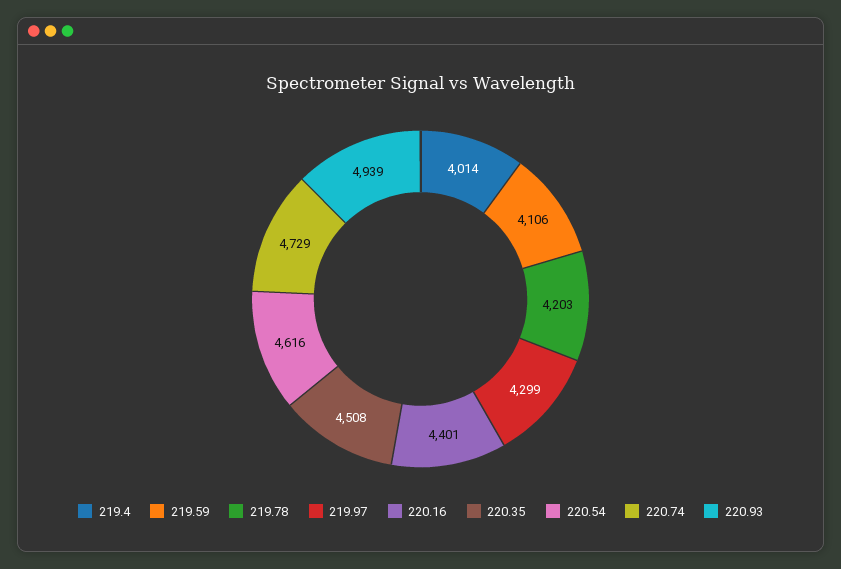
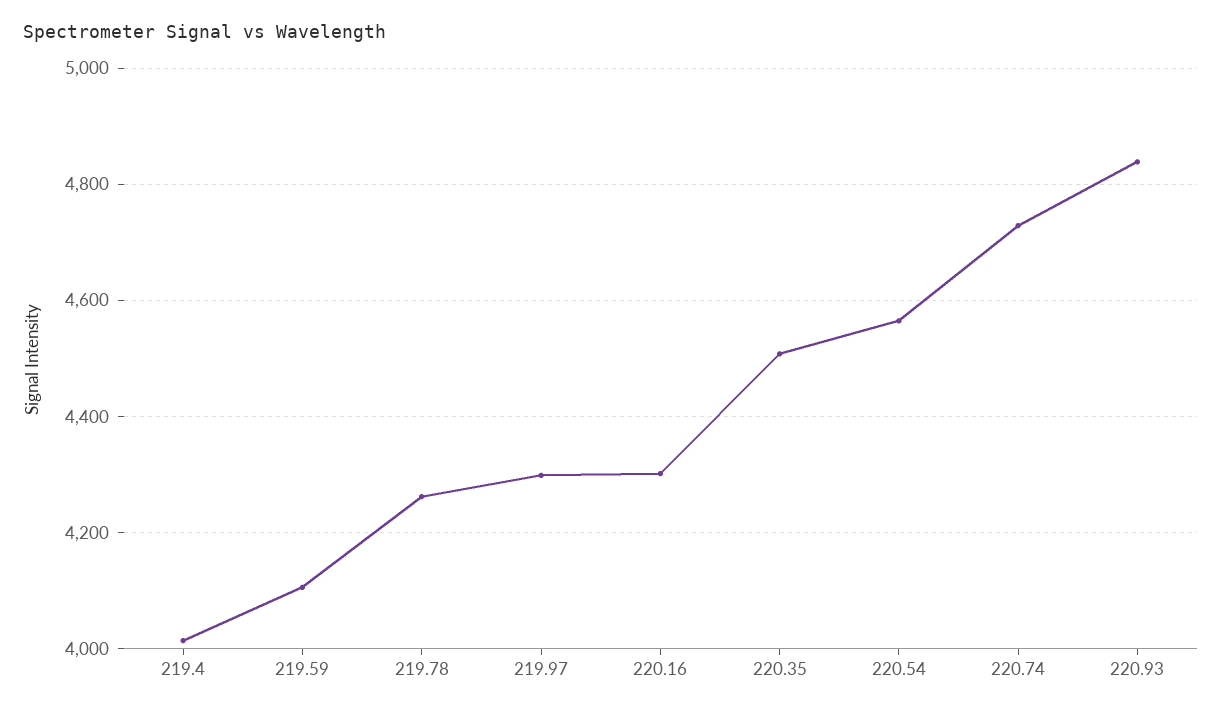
219.78: 4203 -> 4260
220.16: 4401 -> 4300
220.54: 4616 -> 4560
220.93: 4939 -> 4840

